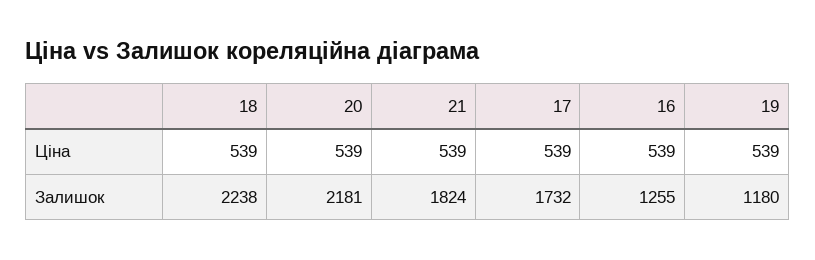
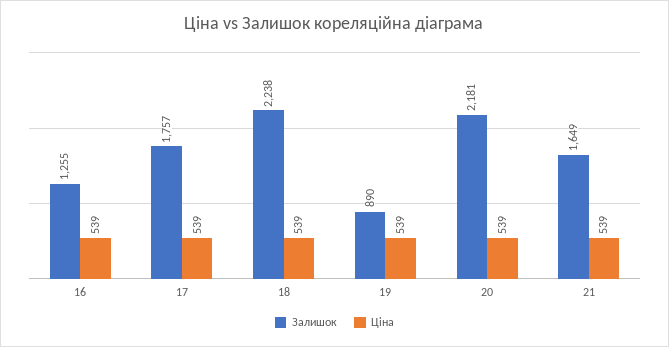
Залишок, 21: 1824 -> 1649
Залишок, 17: 1732 -> 1757
Залишок, 19: 1180 -> 890

